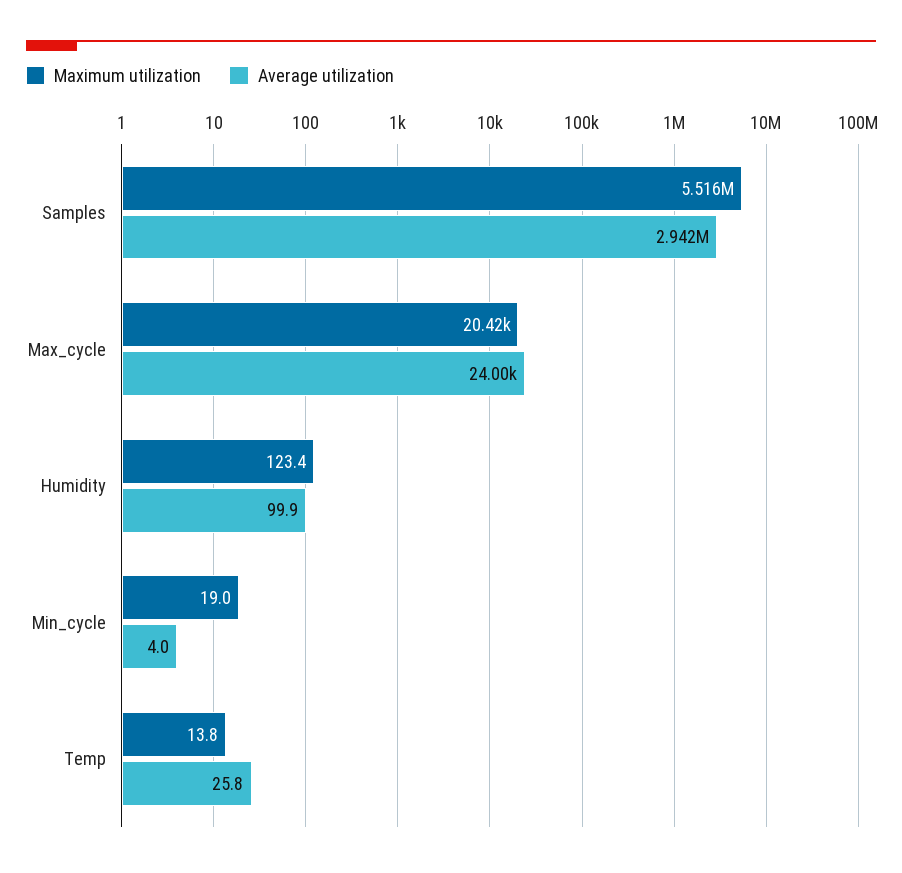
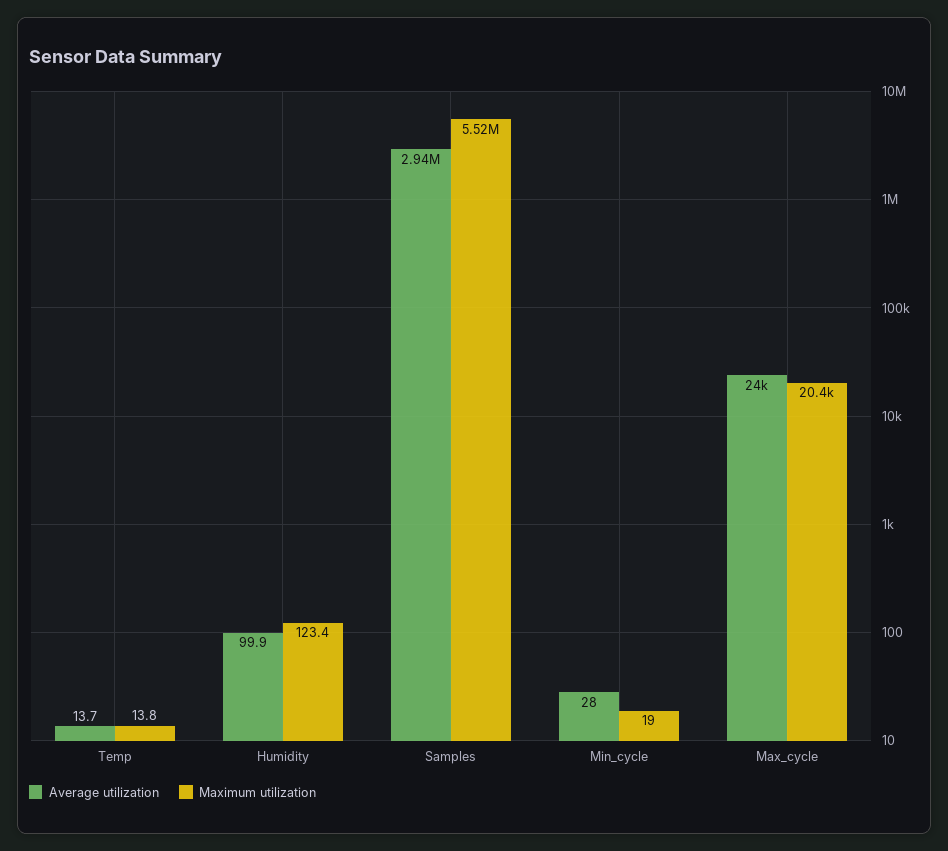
Average utilization, Min_cycle: 4 -> 28
Average utilization, Temp: 25.8 -> 13.7

